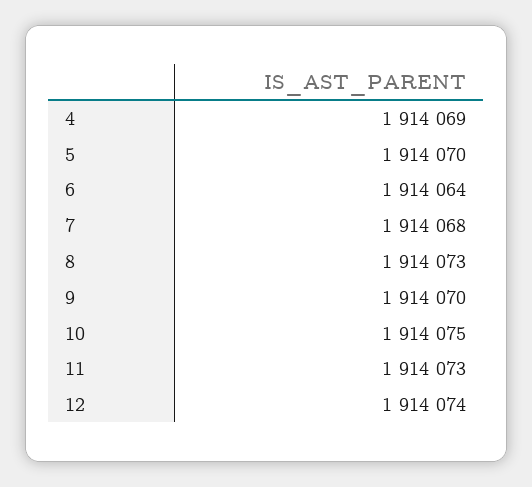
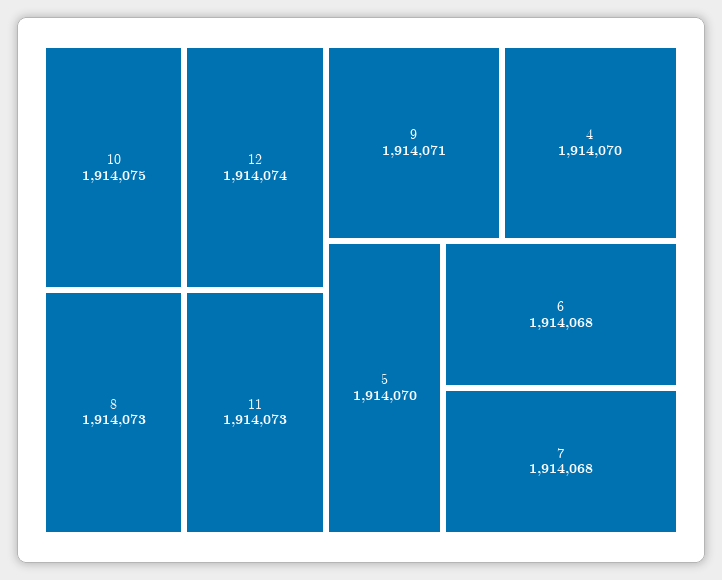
4: 1914069 -> 1914070
6: 1914064 -> 1914068
9: 1914070 -> 1914071

